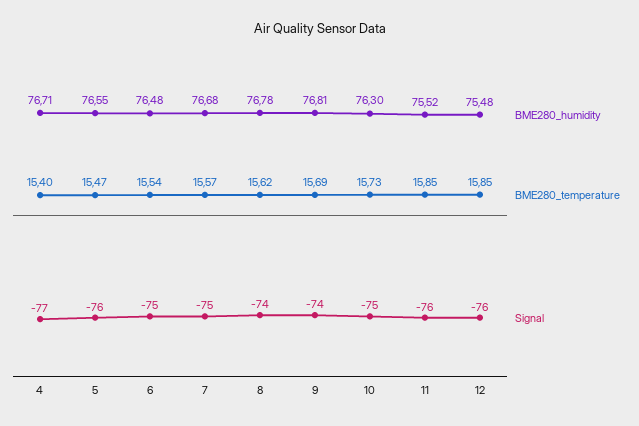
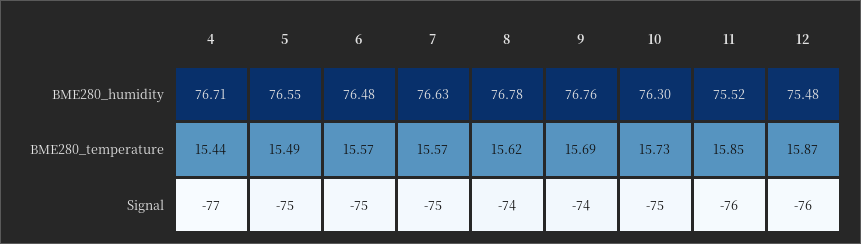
BME280_temperature, 4: 15.4 -> 15.44
BME280_temperature, 5: 15.47 -> 15.49
Signal, 5: -76 -> -75
BME280_temperature, 6: 15.54 -> 15.57
BME280_humidity, 7: 76.68 -> 76.63
BME280_humidity, 9: 76.81 -> 76.76
BME280_temperature, 12: 15.85 -> 15.87

